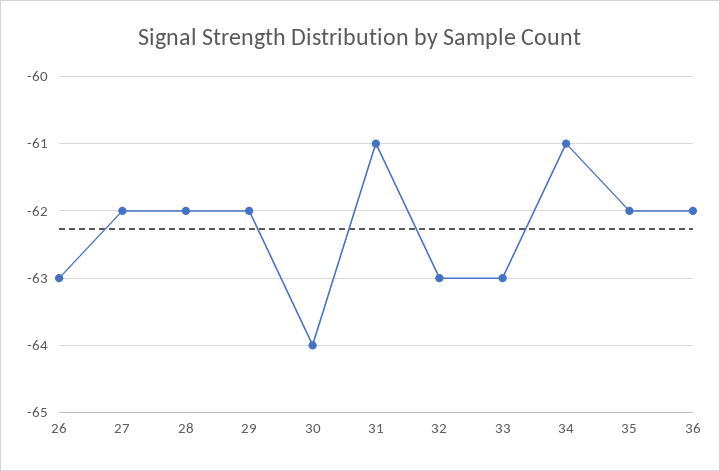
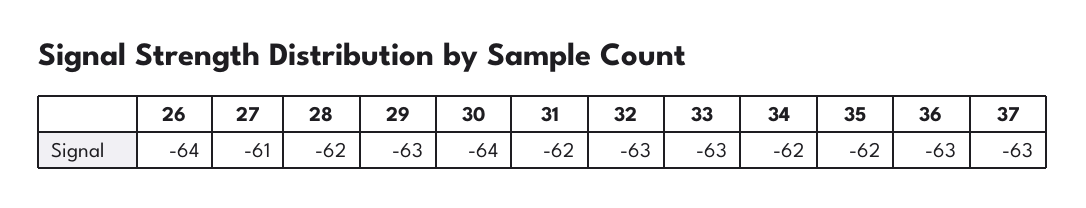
26: -63 -> -64
27: -62 -> -61
29: -62 -> -63
31: -61 -> -62
34: -61 -> -62
36: -62 -> -63
37: none -> -63

